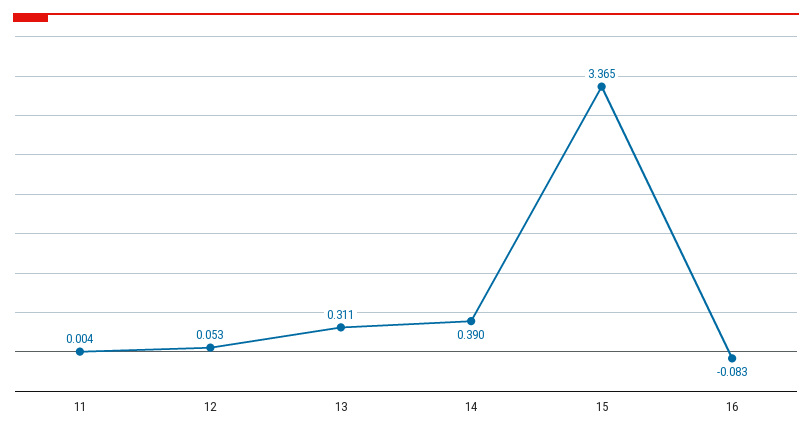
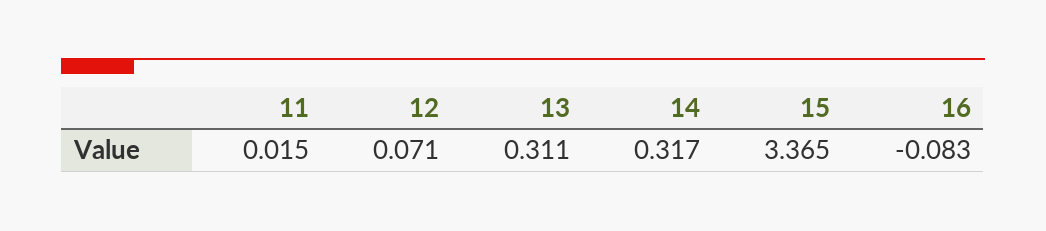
11: 0.004 -> 0.015
12: 0.053 -> 0.071
14: 0.39 -> 0.317

